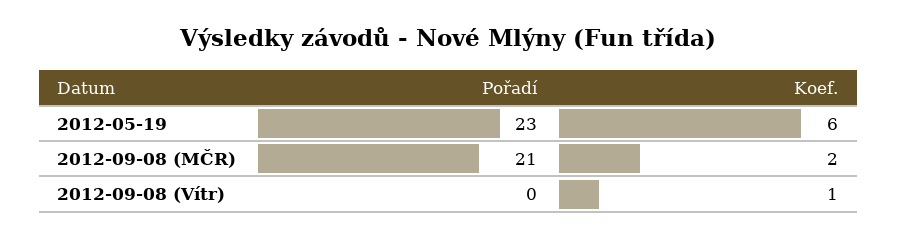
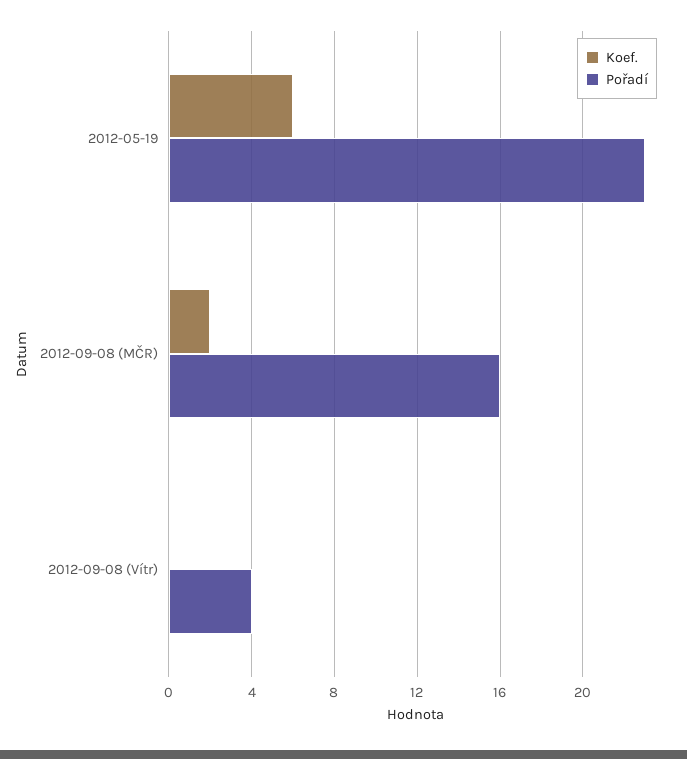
Pořadí, 2012-09-08 (MČR): 21 -> 16
Pořadí, 2012-09-08 (Vítr): 0 -> 4
Koef., 2012-09-08 (Vítr): 1 -> 0

